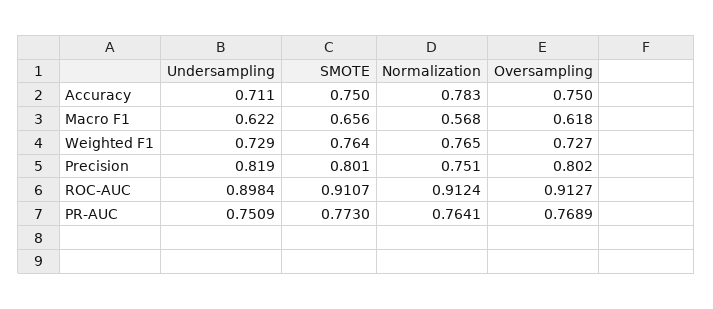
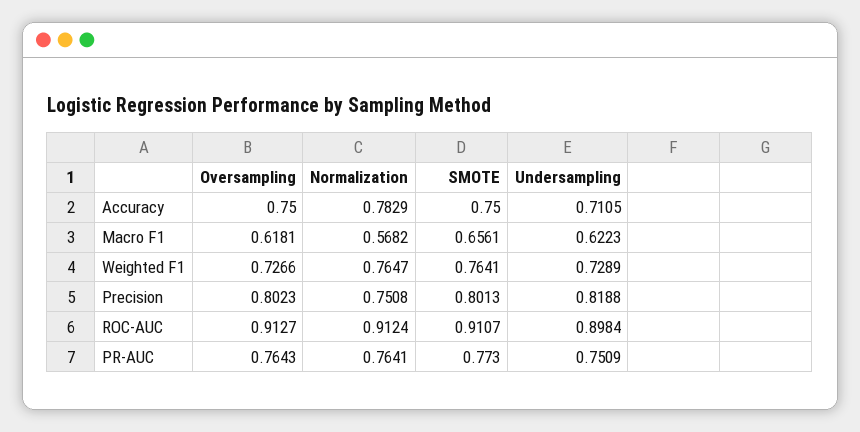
Oversampling, PR-AUC: 0.7689 -> 0.7643

